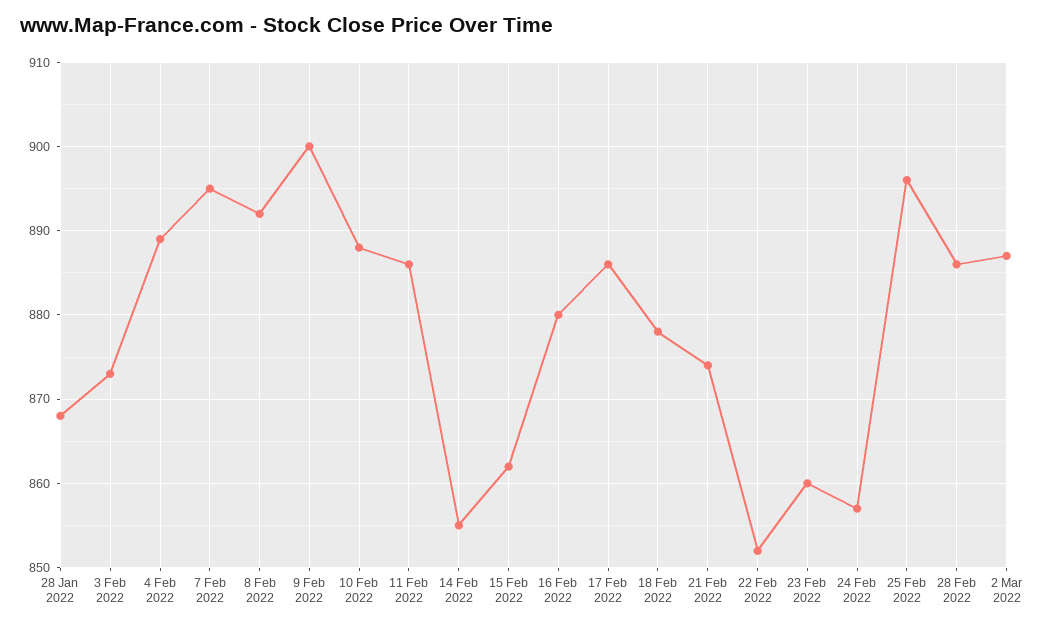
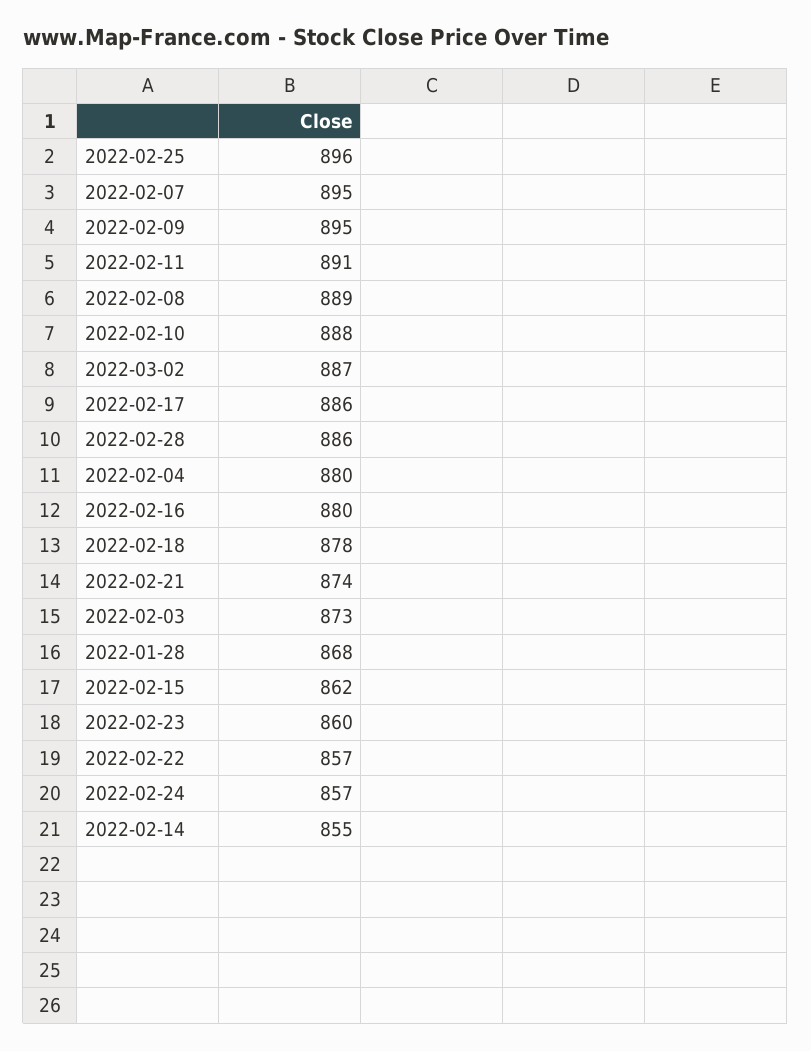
4 Feb 2022: 889 -> 880
8 Feb 2022: 892 -> 889
9 Feb 2022: 900 -> 895
11 Feb 2022: 886 -> 891
22 Feb 2022: 852 -> 857

